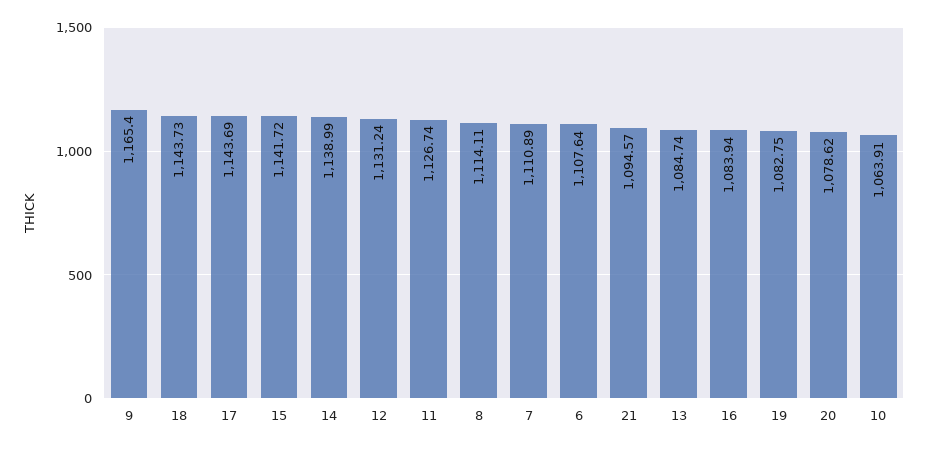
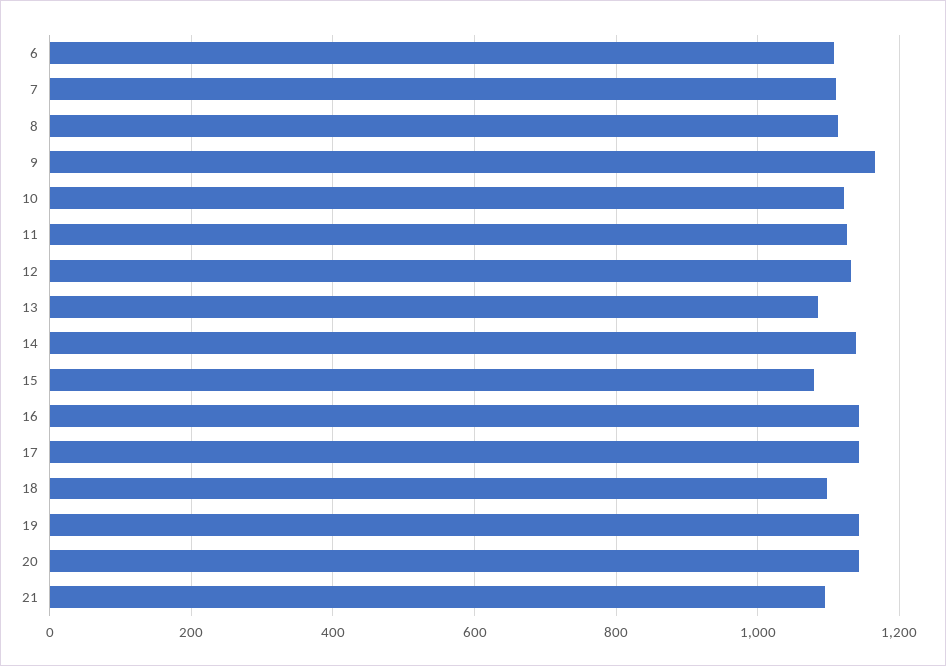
18: 1143.73 -> 1100
15: 1141.72 -> 1080
16: 1083.94 -> 1140
19: 1082.75 -> 1140
20: 1078.62 -> 1140
10: 1063.91 -> 1120

